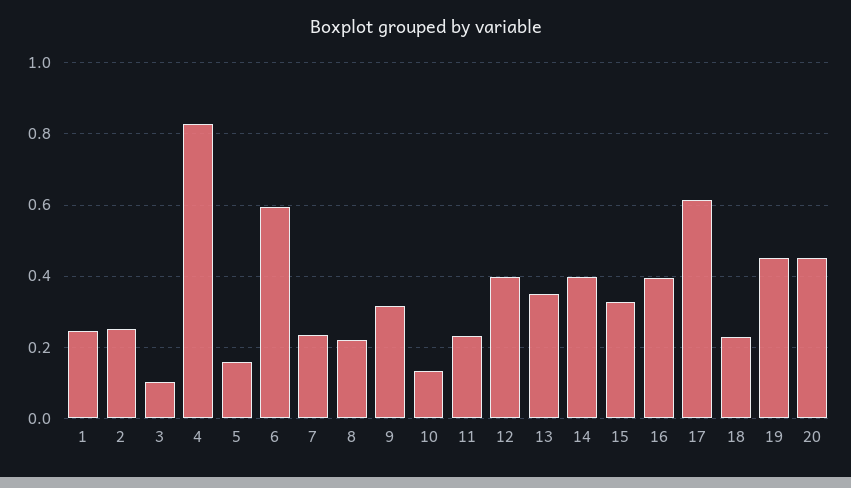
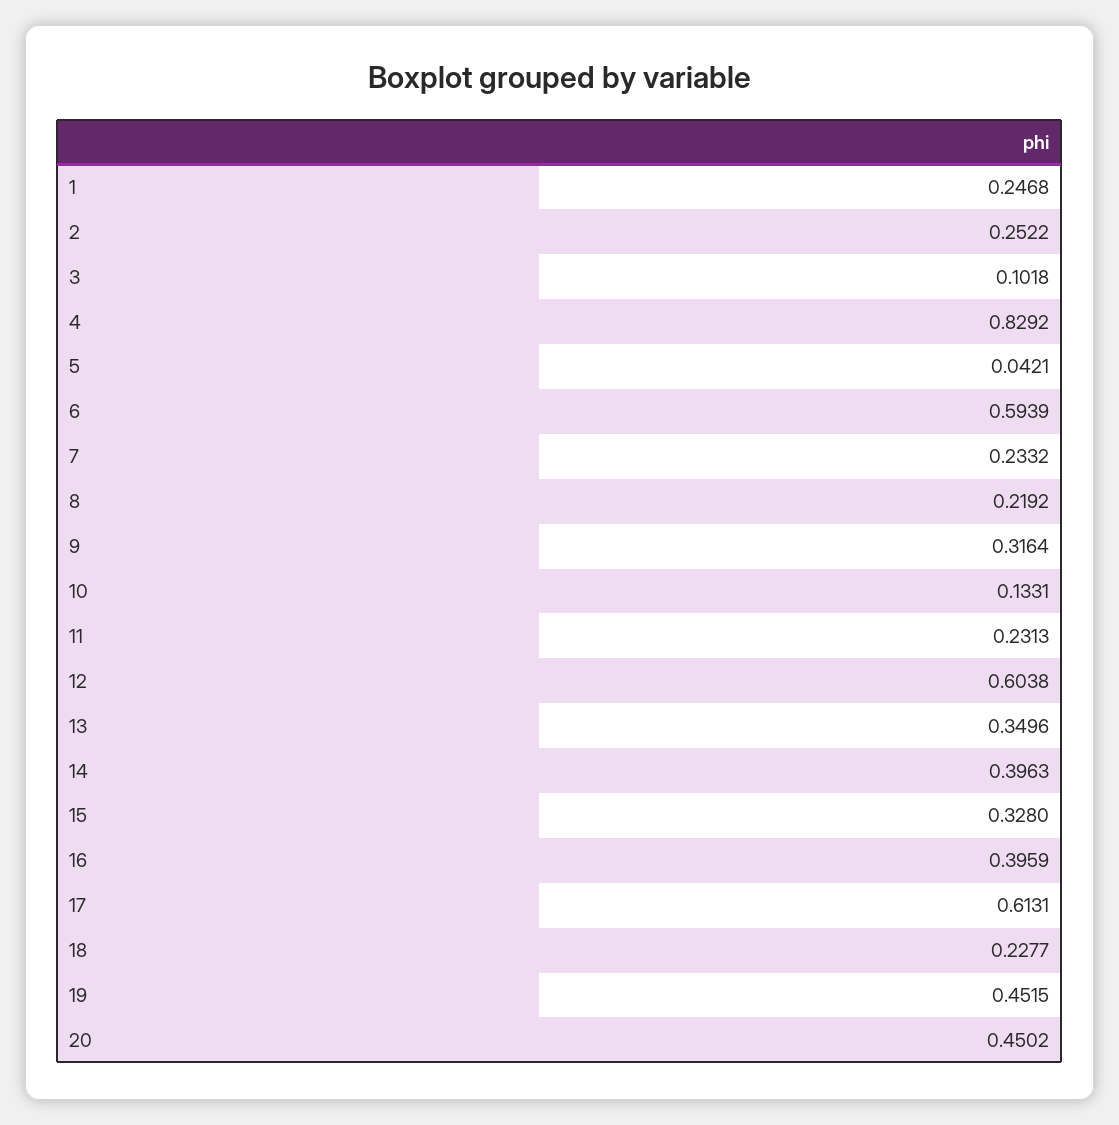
5: 0.16 -> 0.0421
12: 0.4 -> 0.6038

